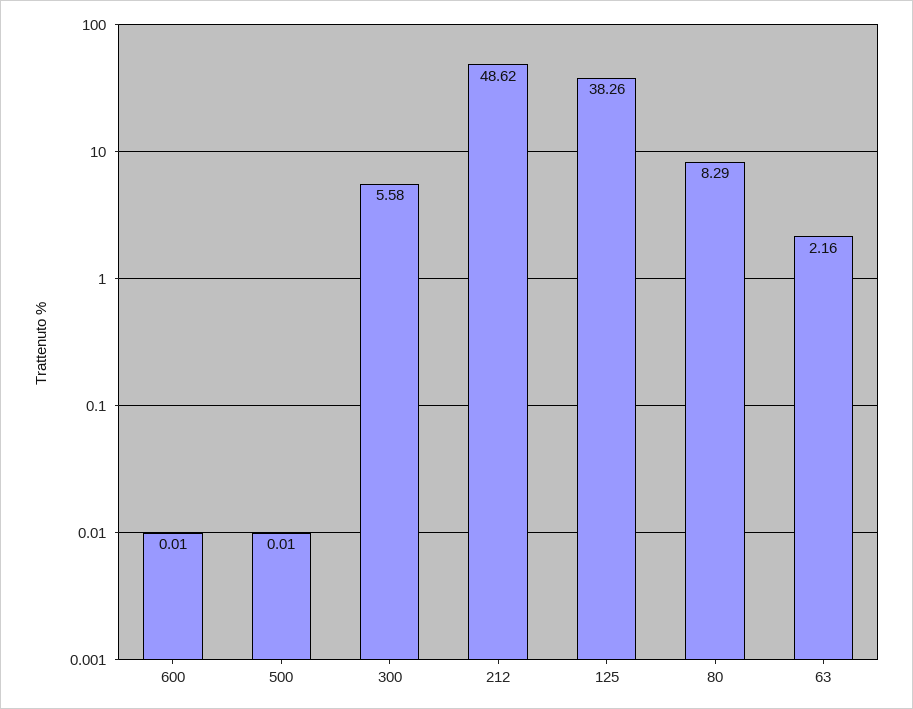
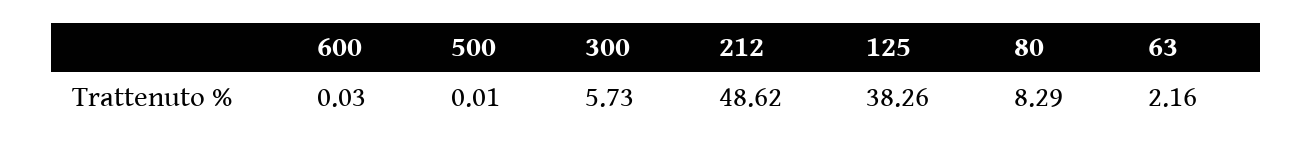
600: 0.01 -> 0.03
300: 5.58 -> 5.73

